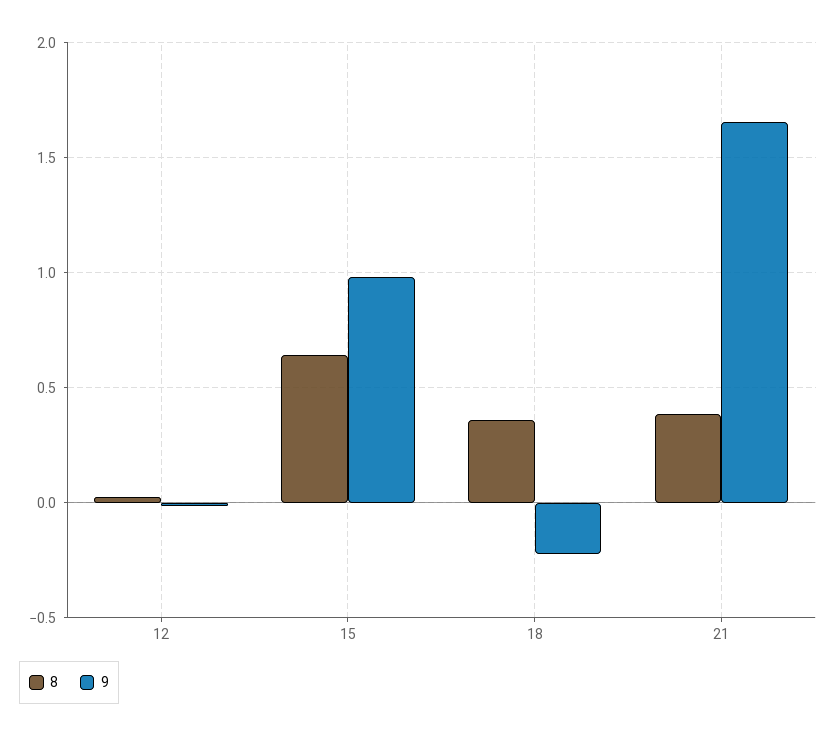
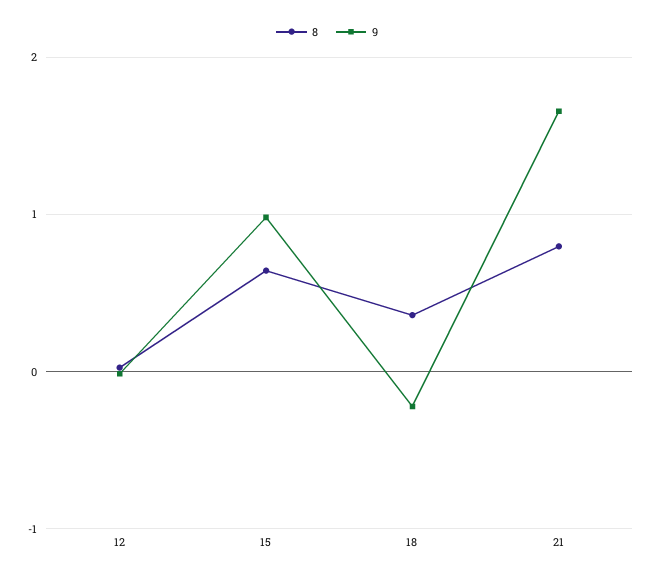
8, 21: 0.4 -> 0.8

